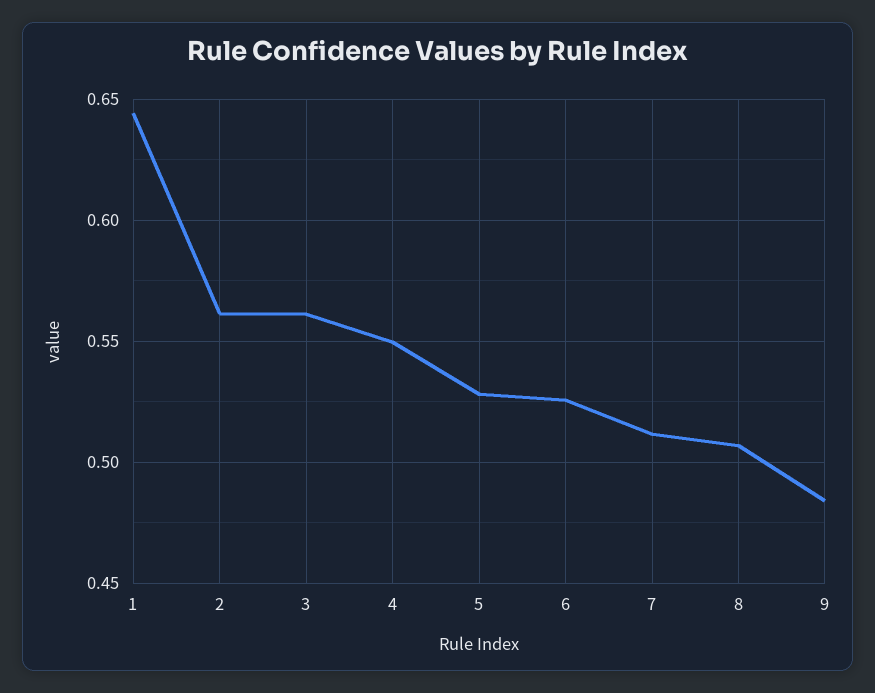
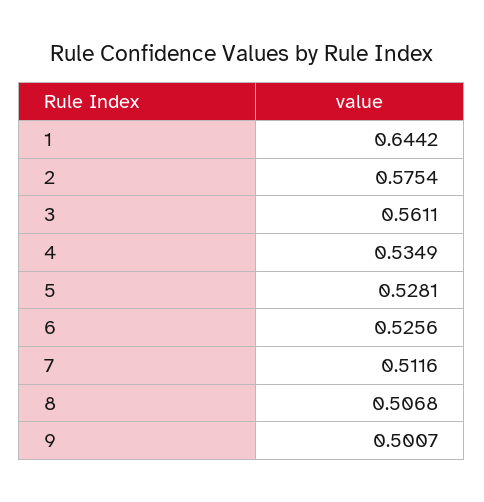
2: 0.56 -> 0.5754
4: 0.55 -> 0.5349
9: 0.485 -> 0.5007

